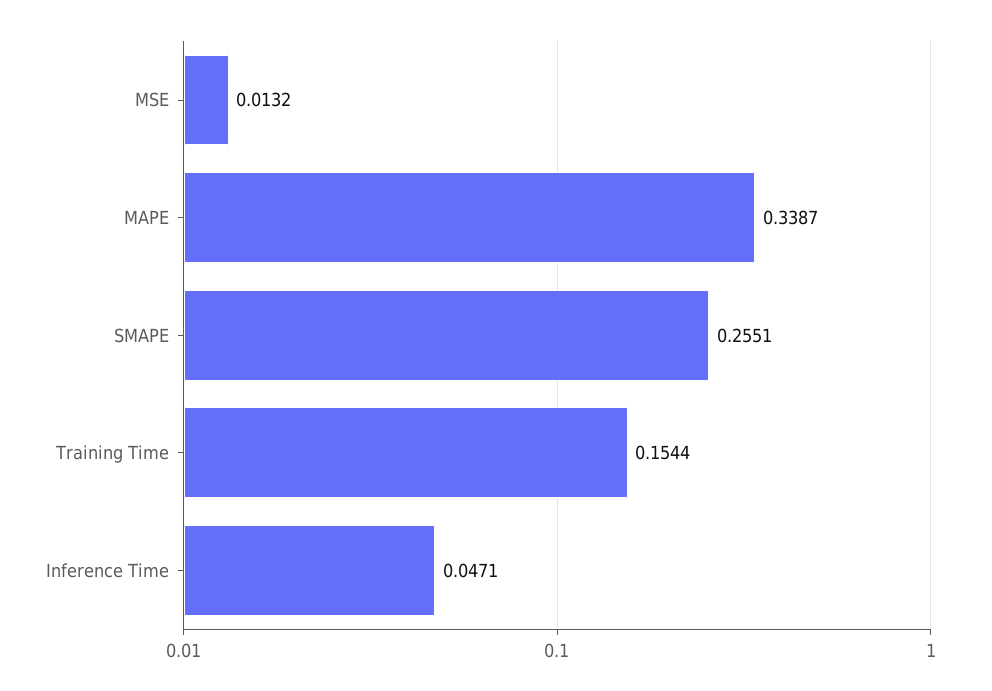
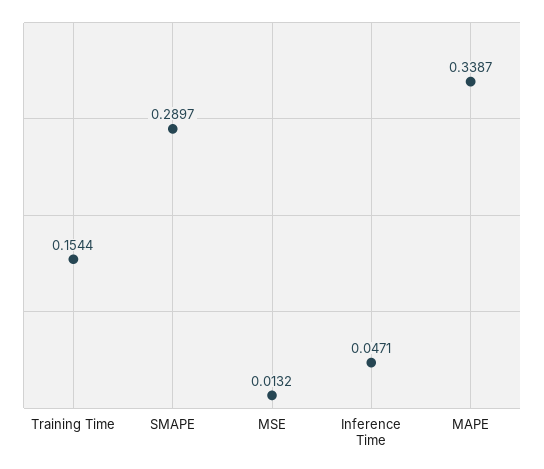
SMAPE: 0.2551 -> 0.2897

